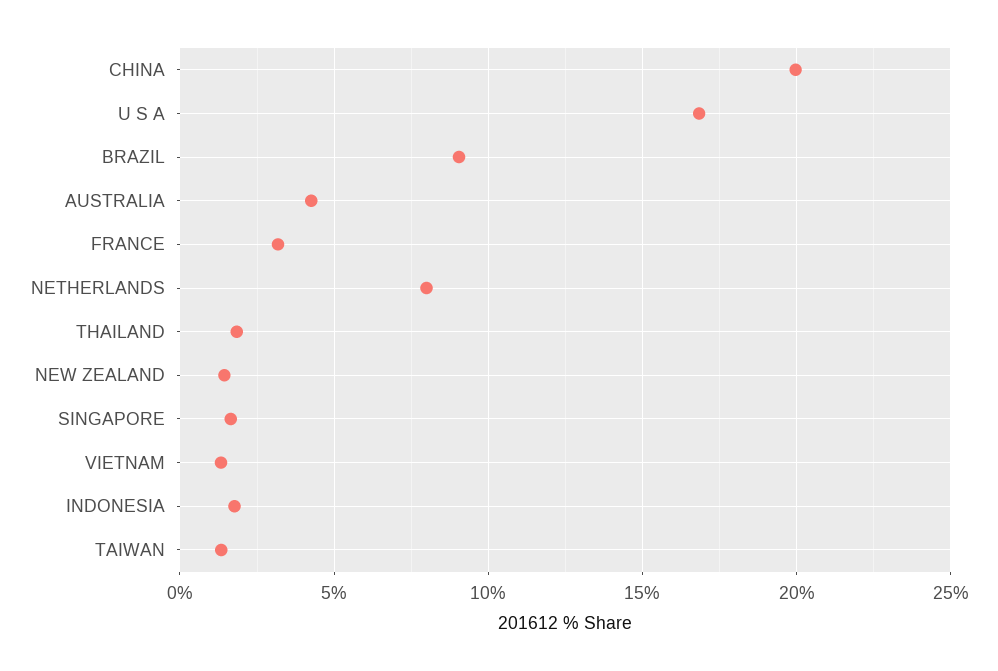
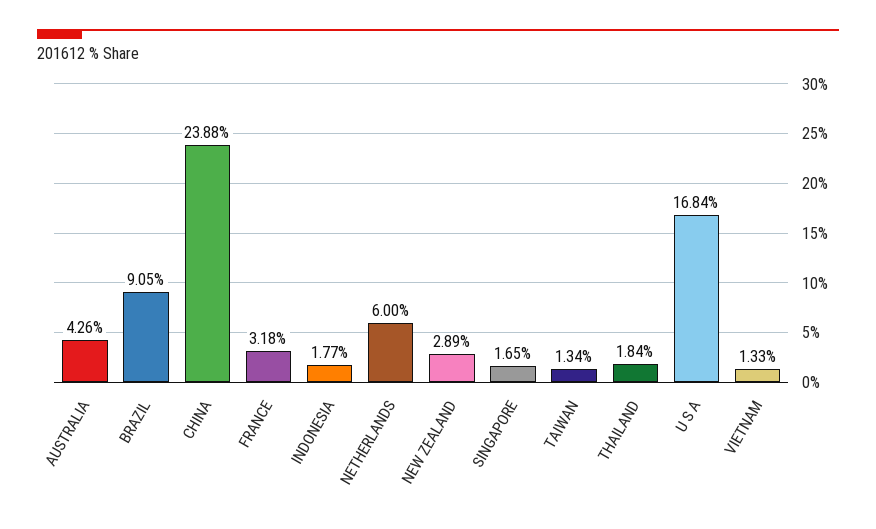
CHINA: 20 -> 23.88
NETHERLANDS: 8 -> 6
NEW ZEALAND: 1.5 -> 2.89

